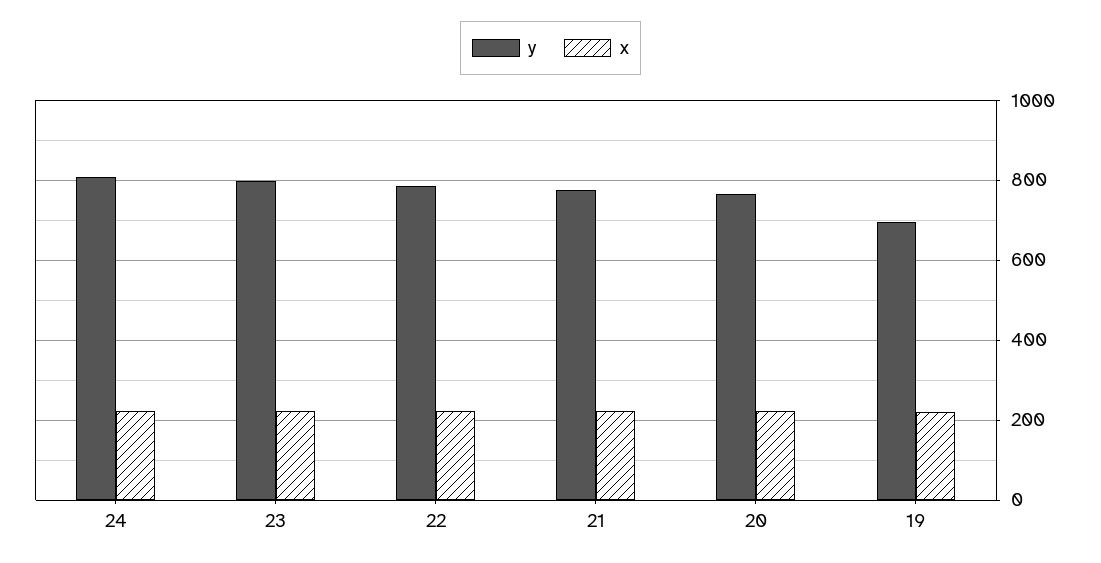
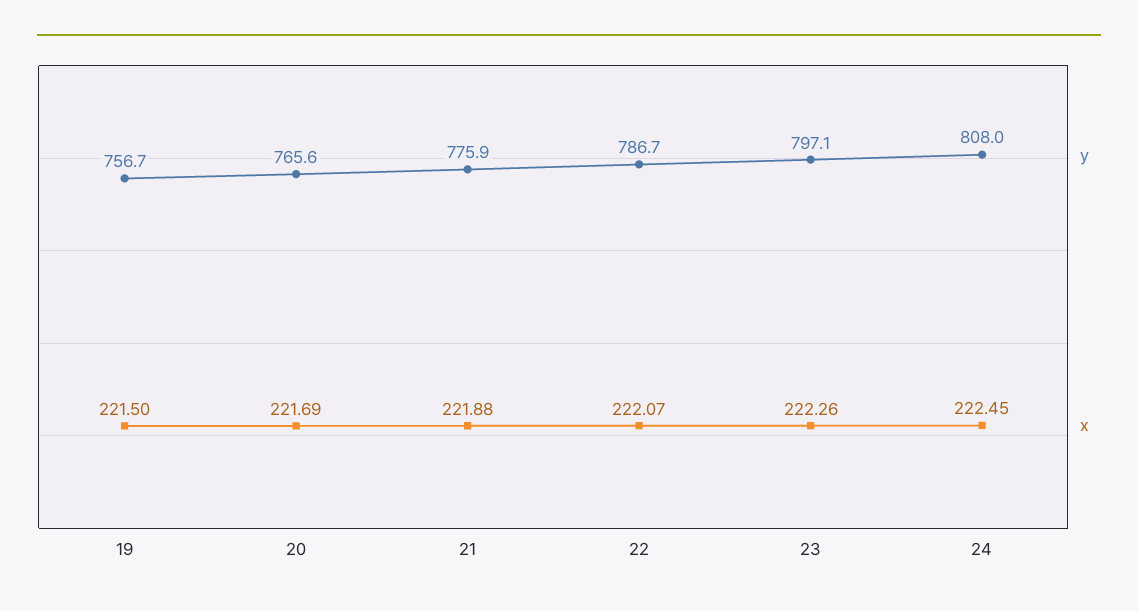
y, 19: 700 -> 756.7

